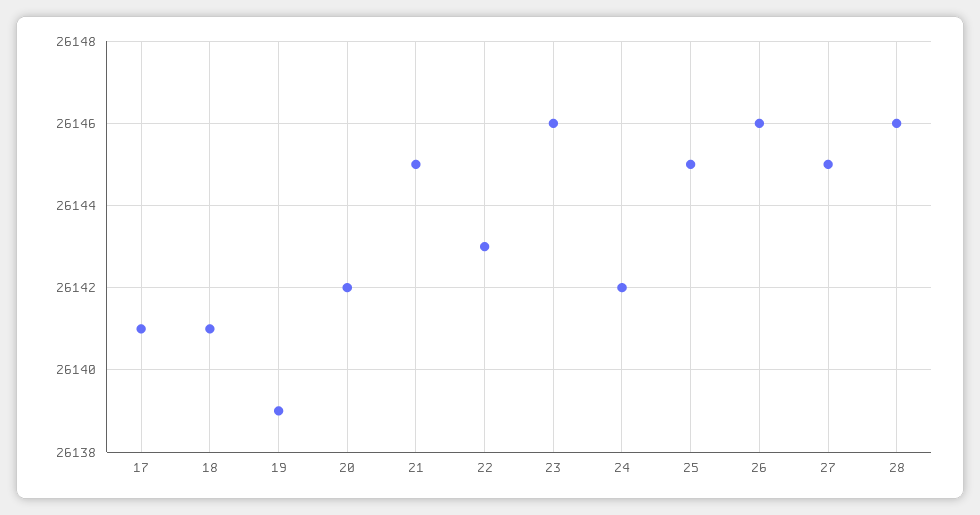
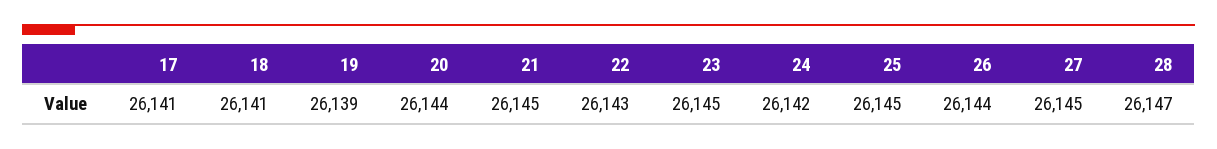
20: 26142 -> 26144
23: 26146 -> 26145
26: 26146 -> 26144
28: 26146 -> 26147

